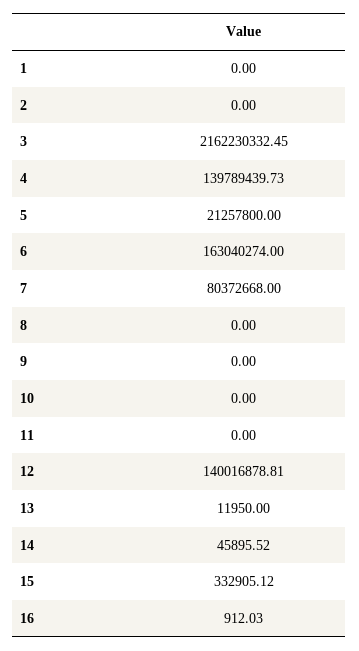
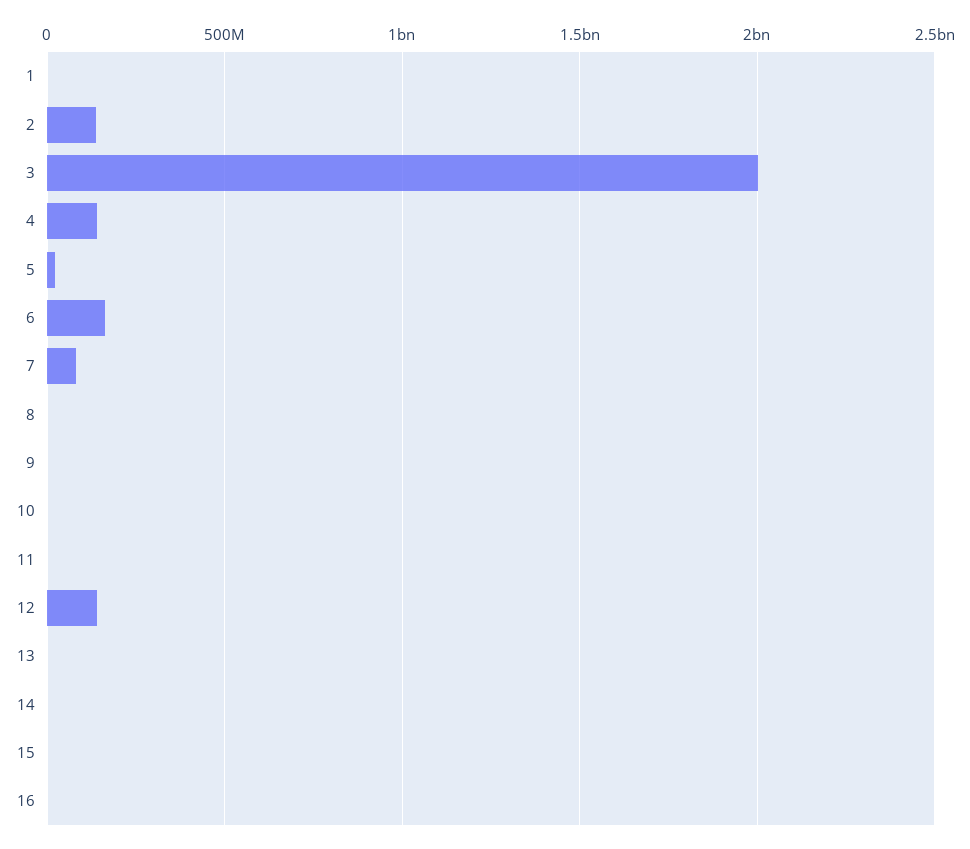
2: 0 -> 150000000
3: 2162230332.45 -> 2000000000

